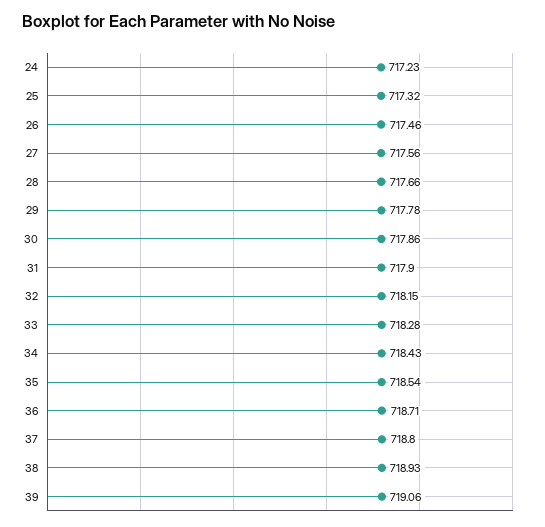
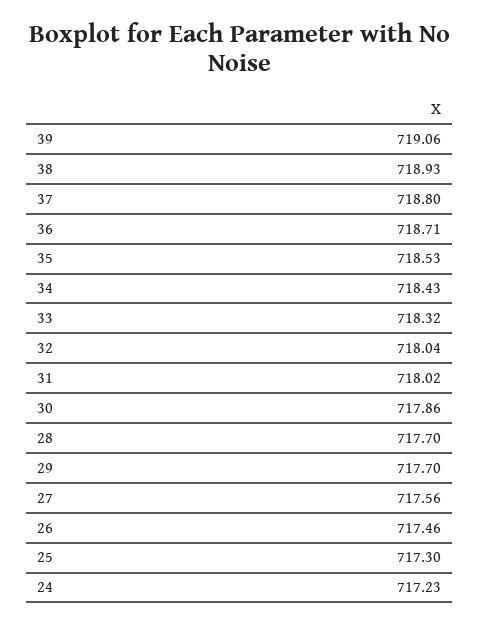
25: 717.32 -> 717.3
28: 717.66 -> 717.7
29: 717.78 -> 717.7
31: 717.9 -> 718.02
32: 718.15 -> 718.04
33: 718.28 -> 718.32
35: 718.54 -> 718.53

